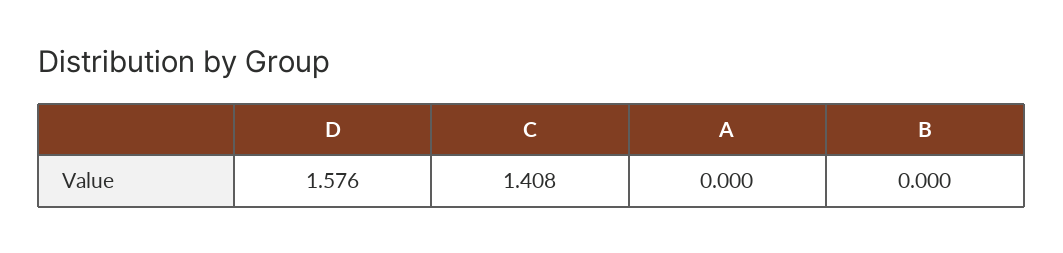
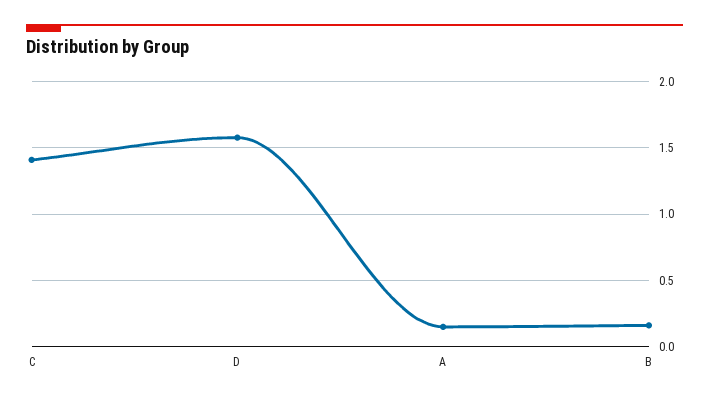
A: 0 -> 0.15
B: 0 -> 0.15

